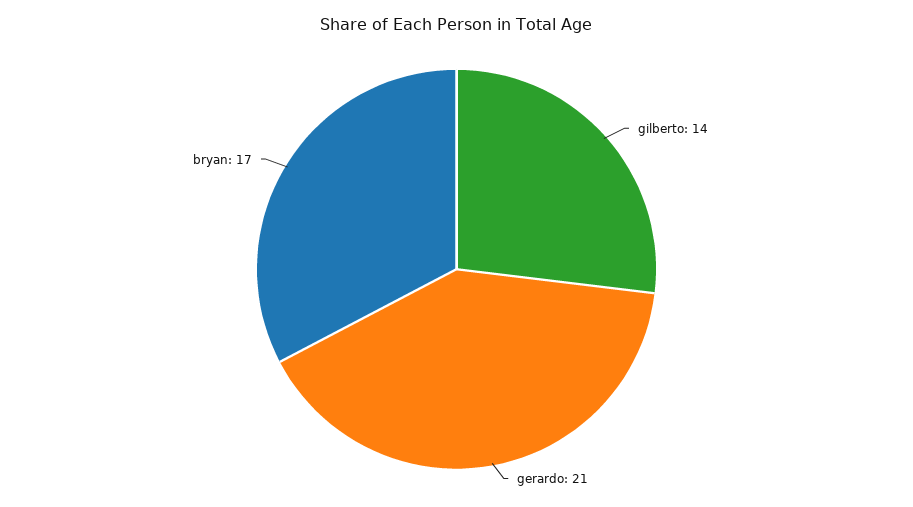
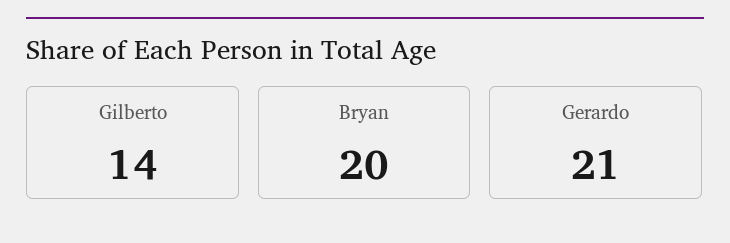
bryan: 17 -> 20

